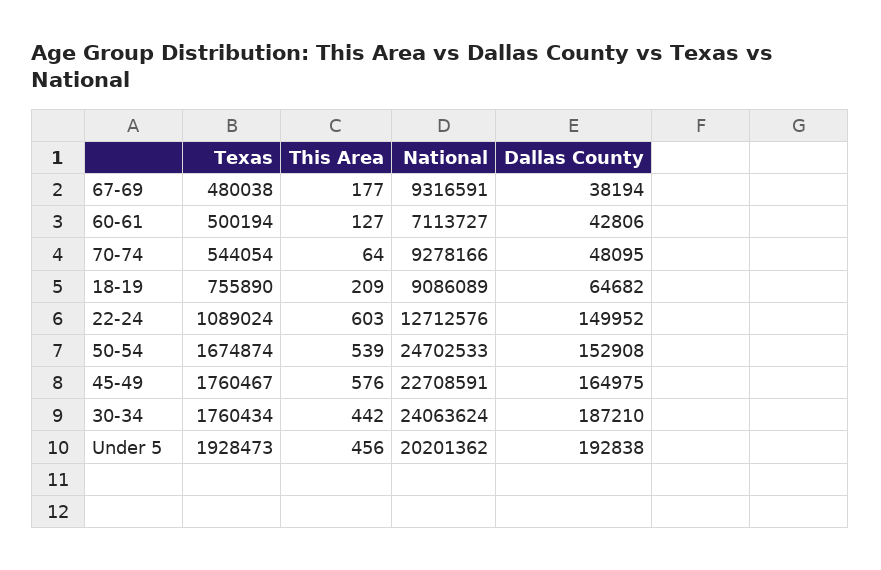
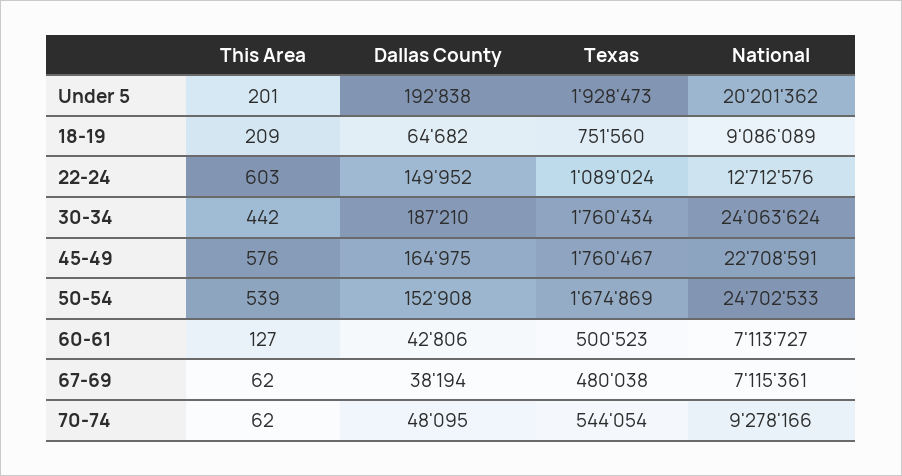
This Area, 67-69: 177 -> 62
National, 67-69: 9316591 -> 7115361
Texas, 60-61: 500194 -> 500523
This Area, 70-74: 64 -> 62
Texas, 18-19: 755890 -> 751560
Texas, 50-54: 1674874 -> 1674869
This Area, Under 5: 456 -> 201

